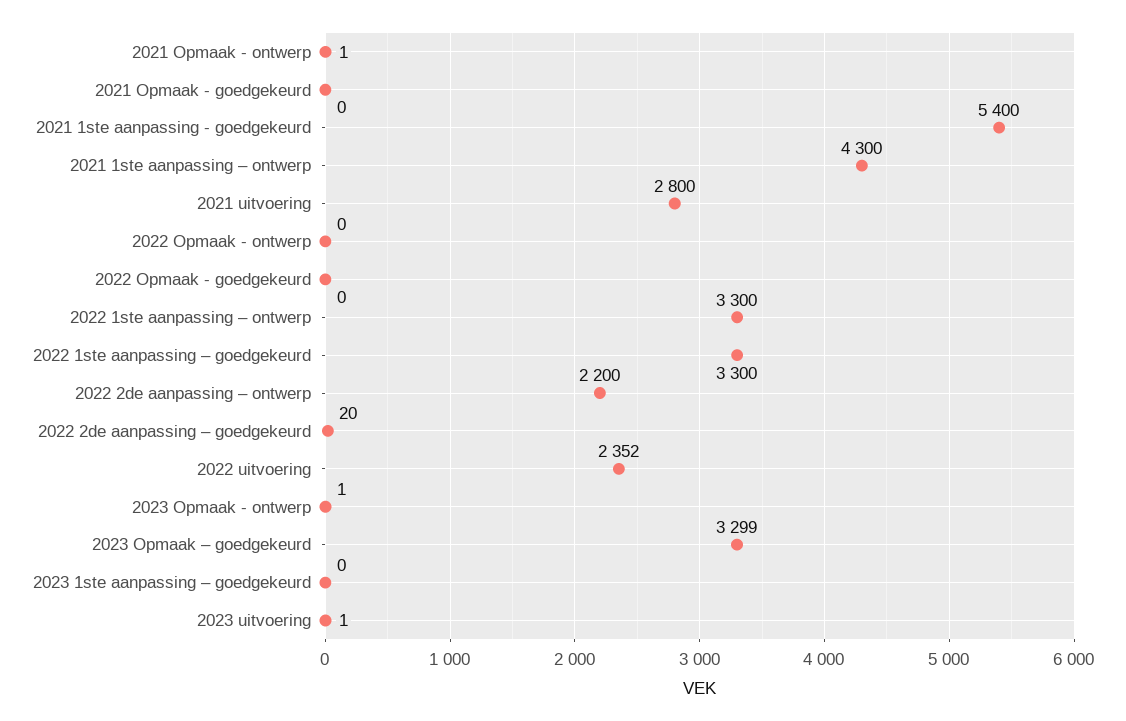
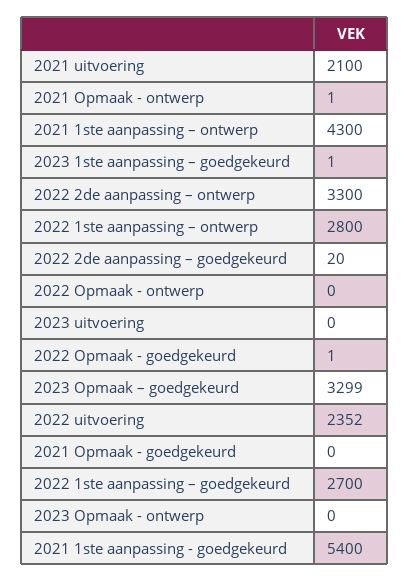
2021 uitvoering: 2800 -> 2100
2022 Opmaak - goedgekeurd: 0 -> 1
2022 1ste aanpassing – ontwerp: 3300 -> 2800
2022 1ste aanpassing – goedgekeurd: 3300 -> 2700
2022 2de aanpassing – ontwerp: 2200 -> 3300
2023 Opmaak - ontwerp: 1 -> 0
2023 1ste aanpassing – goedgekeurd: 0 -> 1
2023 uitvoering: 1 -> 0

